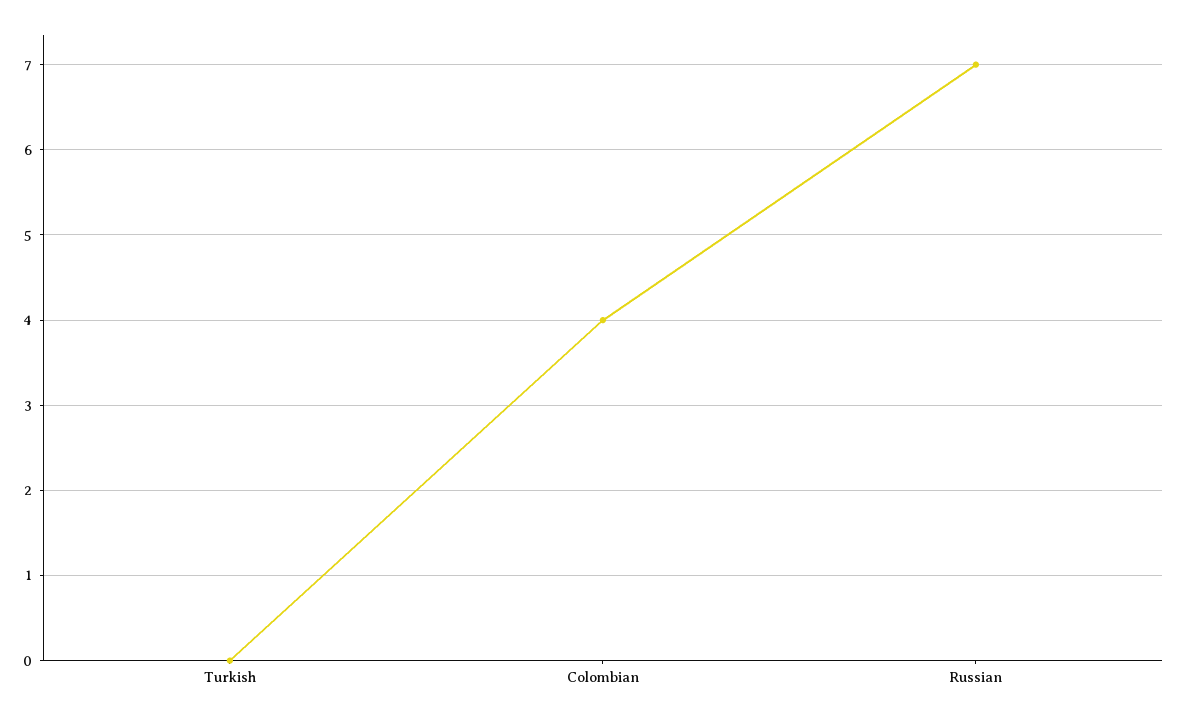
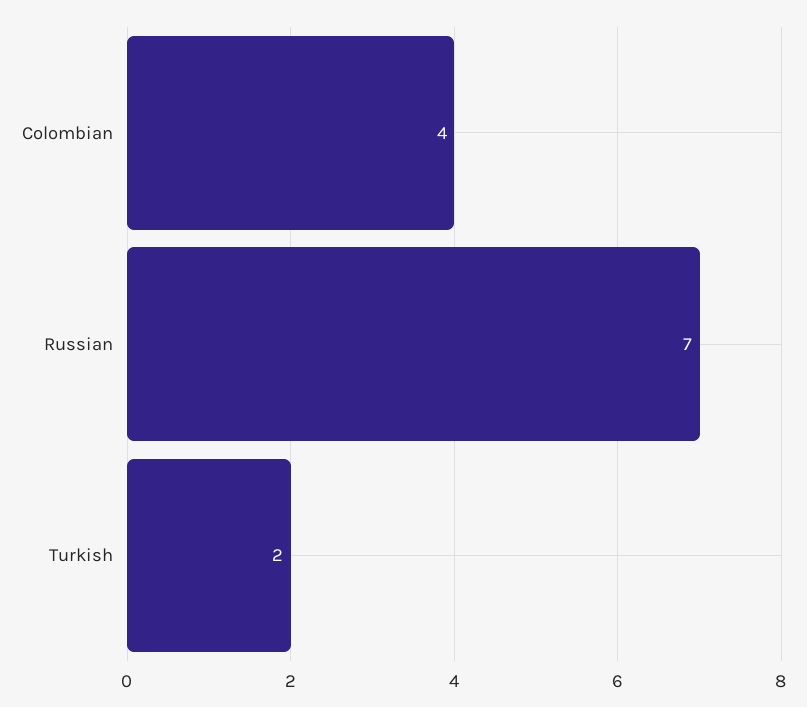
Turkish: 0 -> 2

